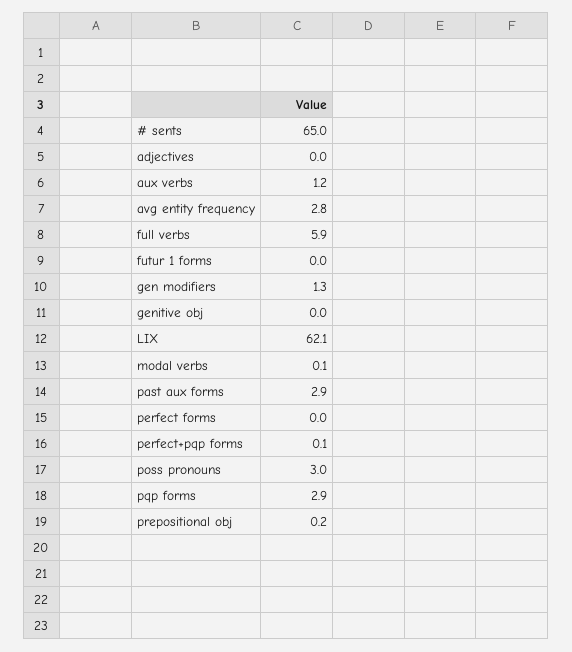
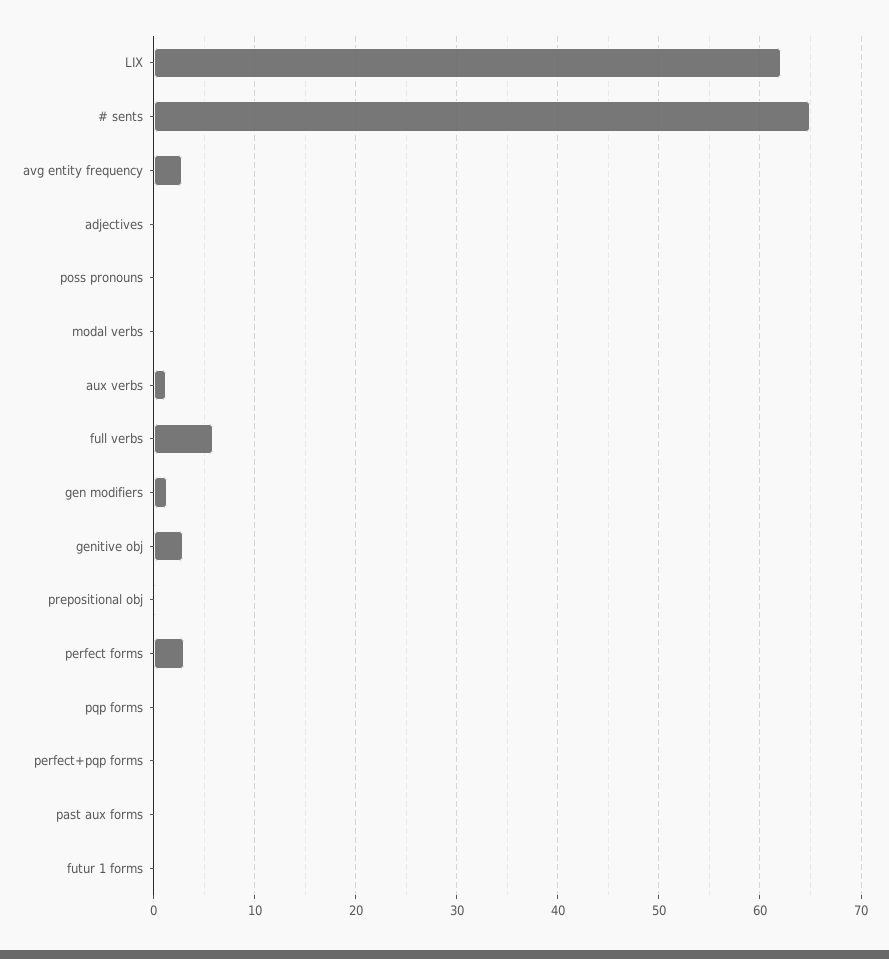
genitive obj: 0 -> 3
past aux forms: 2.9 -> 0
perfect forms: 0 -> 3
poss pronouns: 3 -> 0
pqp forms: 2.9 -> 0

